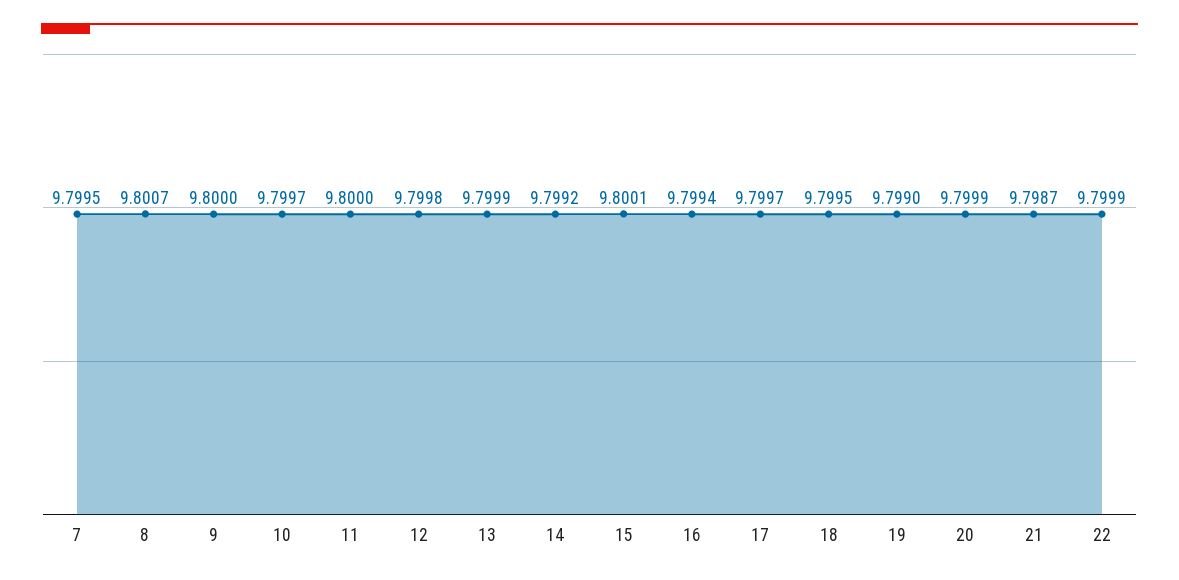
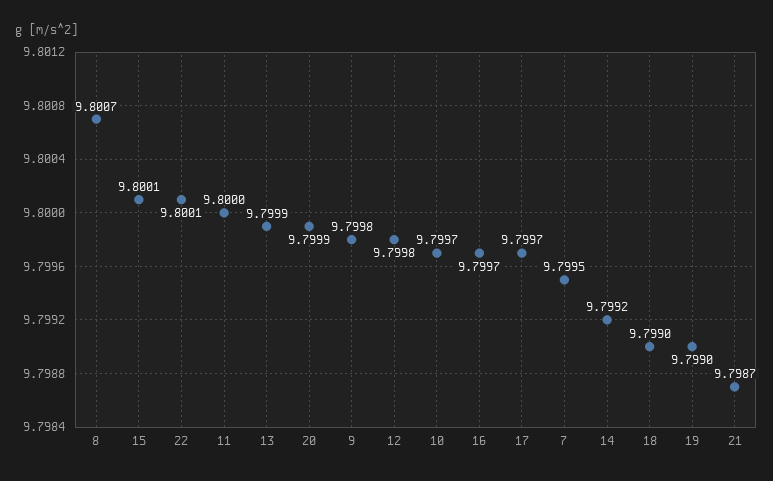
9: 9.8 -> 9.7998
16: 9.7994 -> 9.7997
18: 9.7995 -> 9.799
22: 9.7999 -> 9.8001

